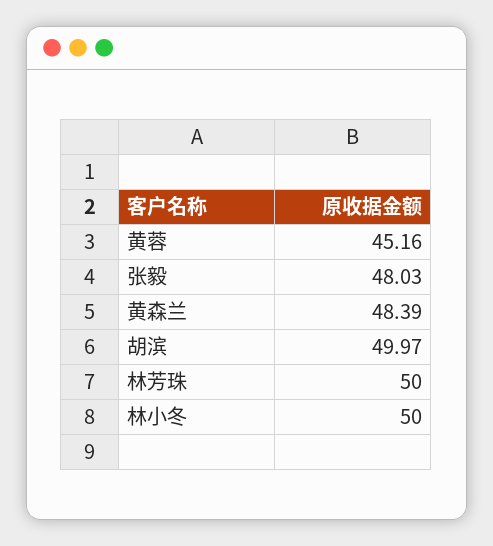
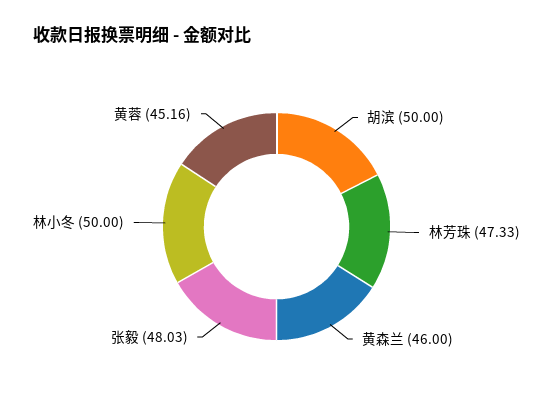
黄森兰: 48.39 -> 46
胡滨: 49.97 -> 50
林芳珠: 50 -> 47.33

